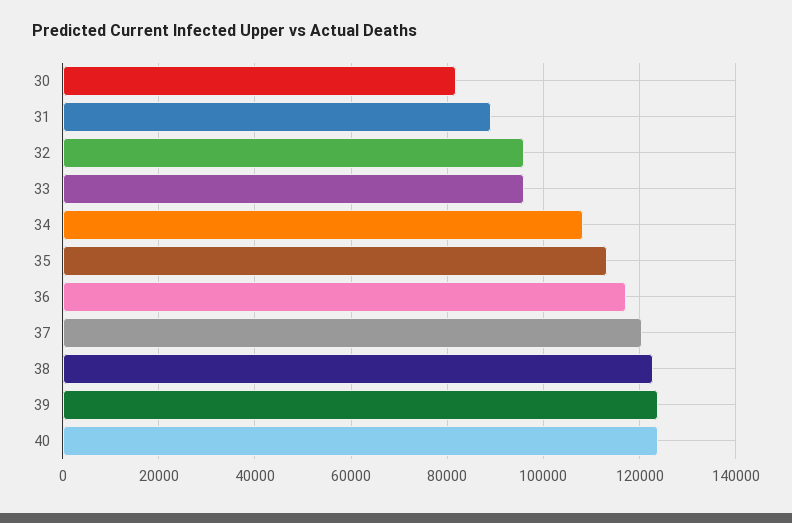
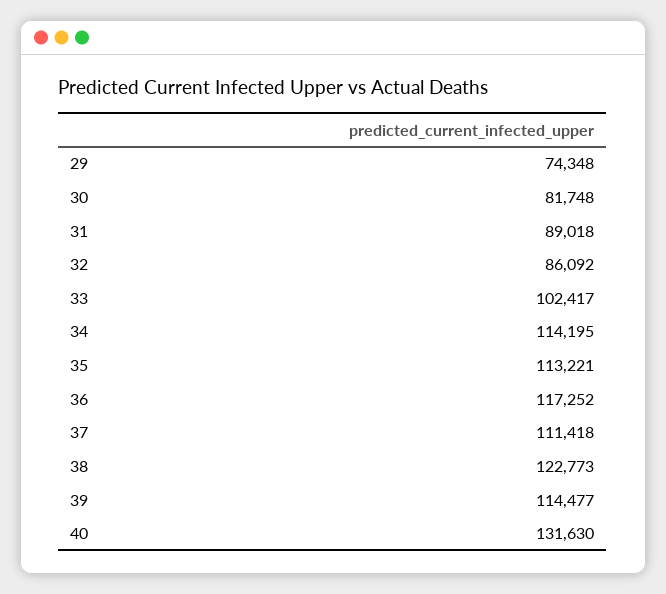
32: 96000 -> 86092
33: 96000 -> 102417
34: 108000 -> 114195
37: 120000 -> 111418
39: 124000 -> 114477
40: 124000 -> 131630
29: none -> 74348

